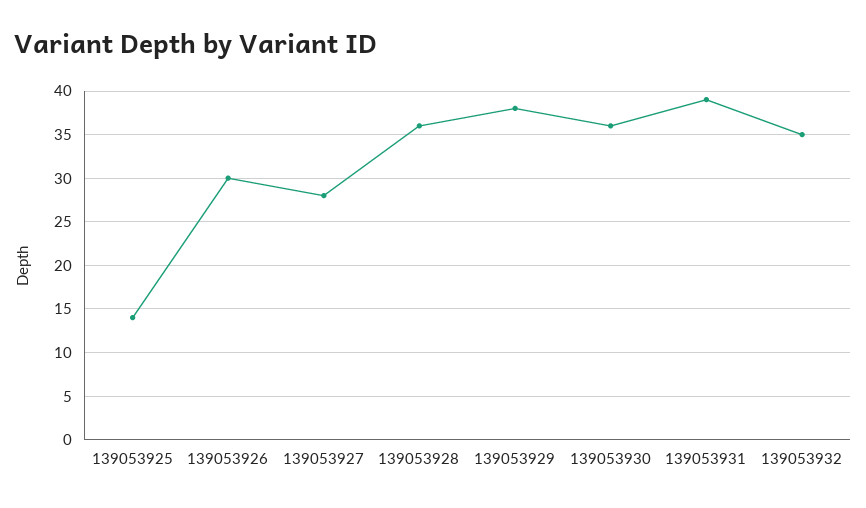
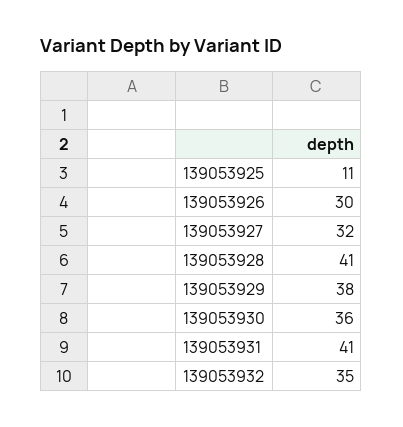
139053925: 14 -> 11
139053927: 28 -> 32
139053928: 36 -> 41
139053931: 39 -> 41

